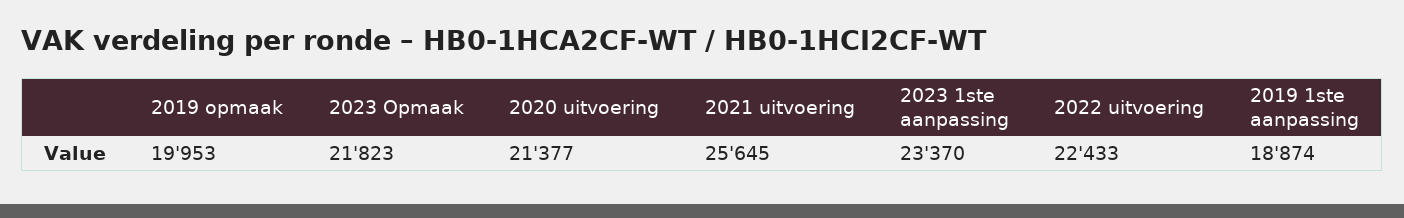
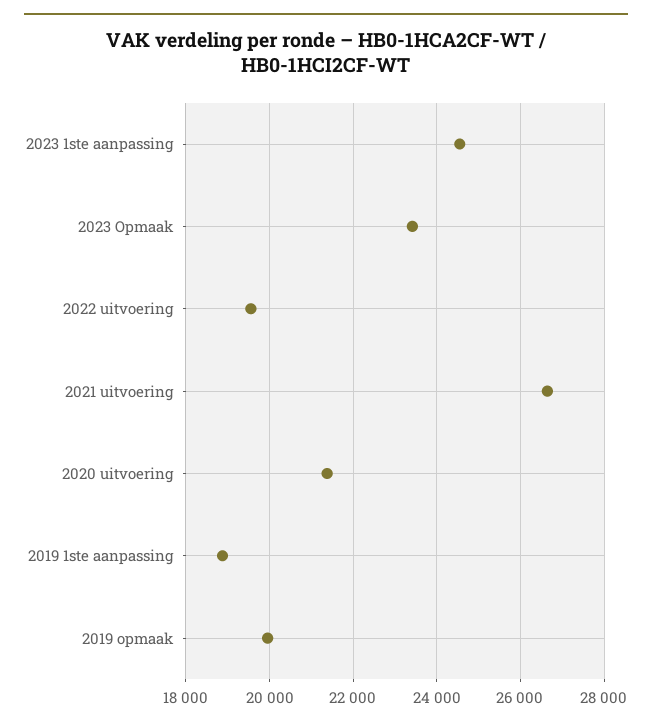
2023 Opmaak: 21823 -> 23400
2021 uitvoering: 25645 -> 26600
2023 1ste aanpassing: 23370 -> 24600
2022 uitvoering: 22433 -> 19600

